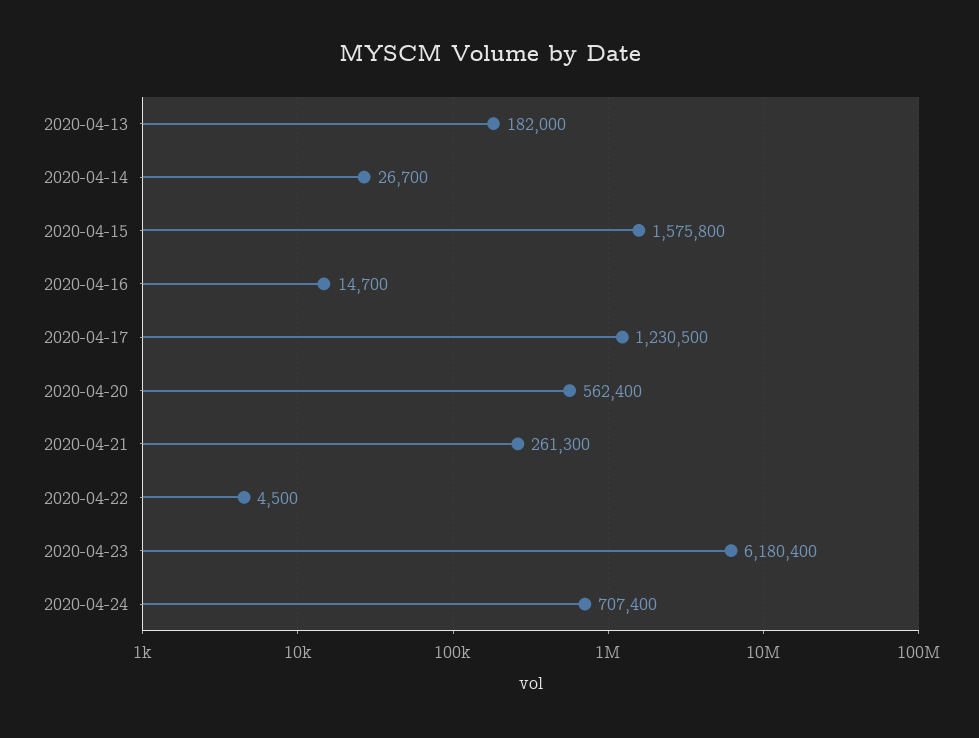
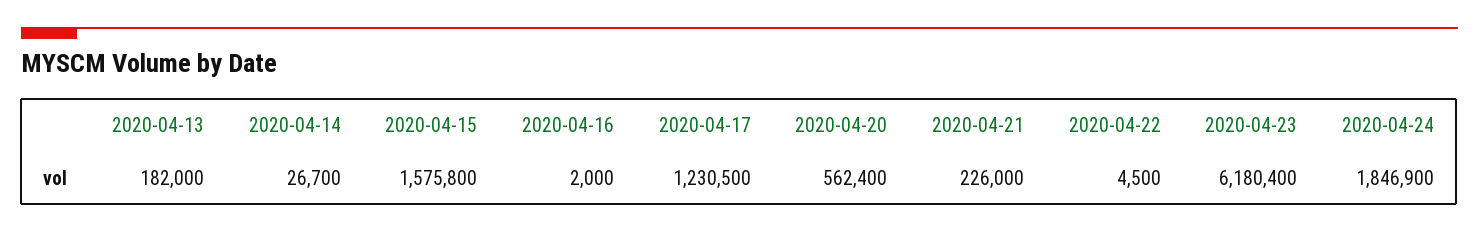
2020-04-16: 14700 -> 2000
2020-04-21: 261300 -> 226000
2020-04-24: 707400 -> 1846900

